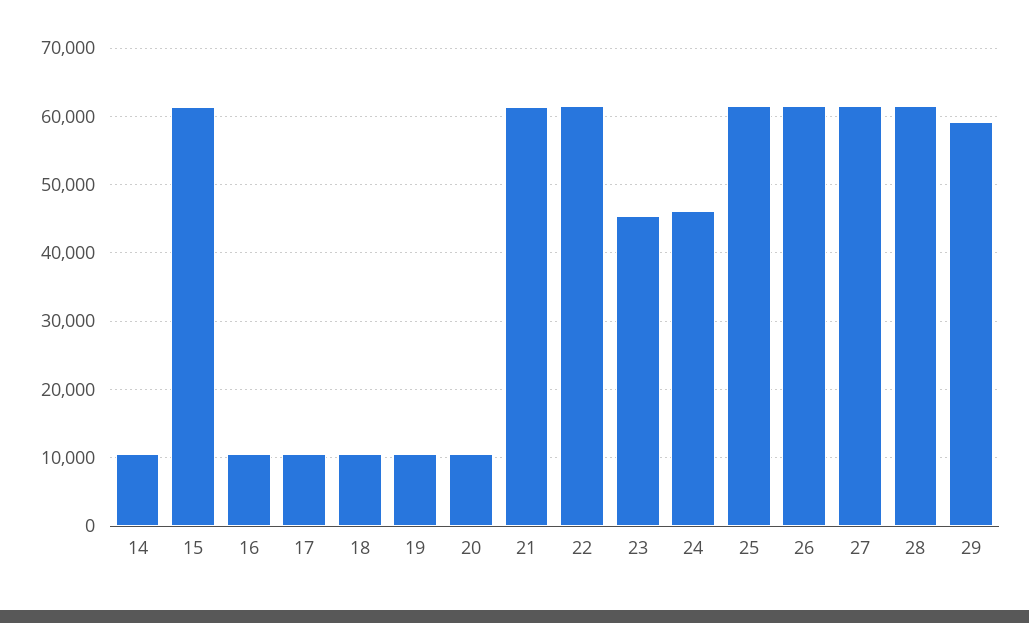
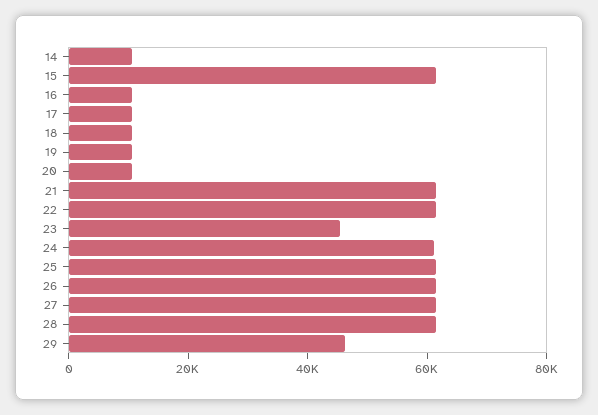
24: 46000 -> 60000
29: 59000 -> 45000

